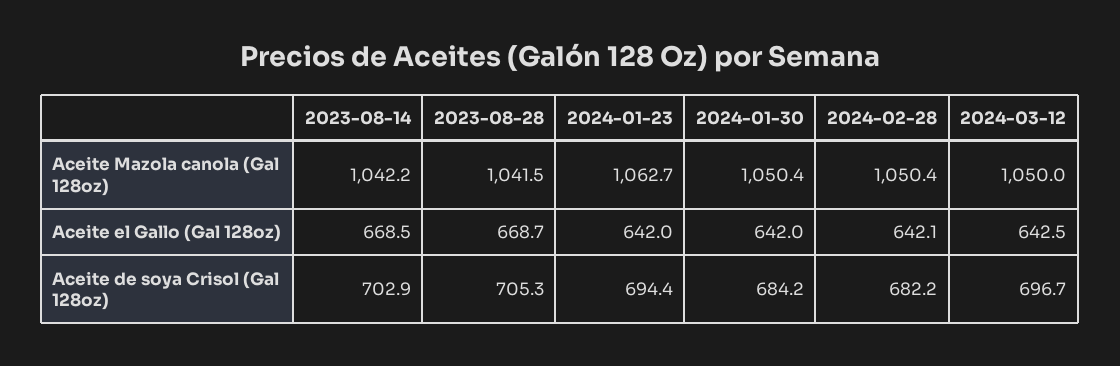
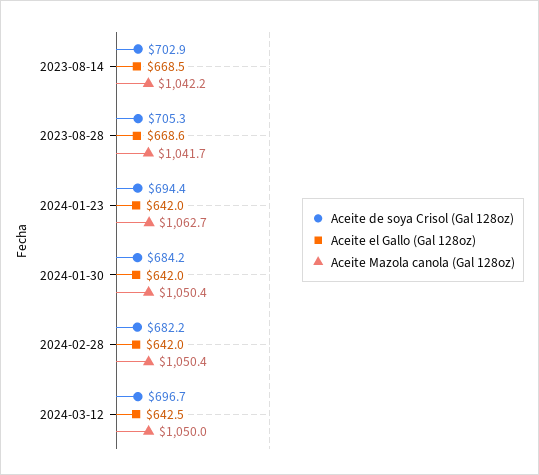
Aceite Mazola canola (Gal 128oz), 2023-08-28: 1041.5 -> 1041.7
Aceite el Gallo (Gal 128oz), 2023-08-28: 668.7 -> 668.6
Aceite el Gallo (Gal 128oz), 2024-02-28: 642.1 -> 642

